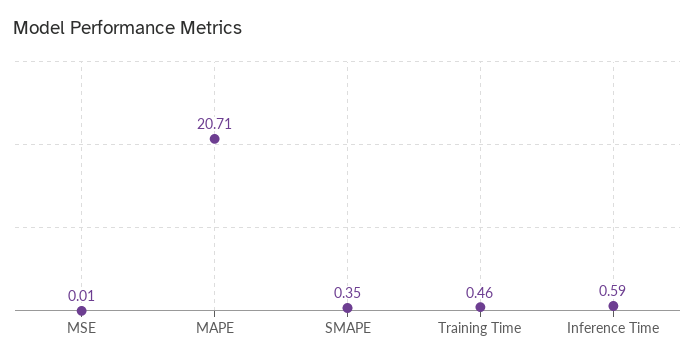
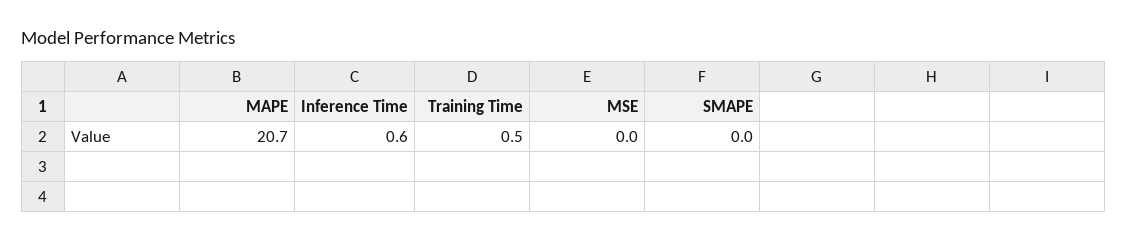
SMAPE: 0.35 -> 0

